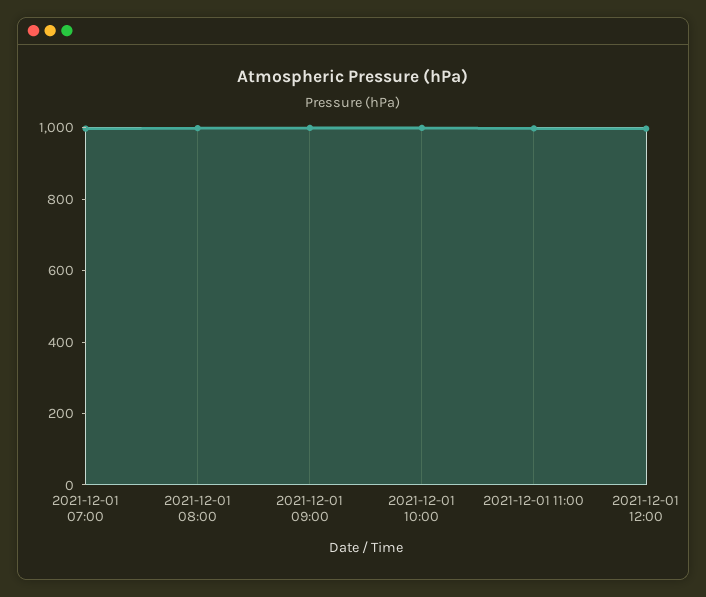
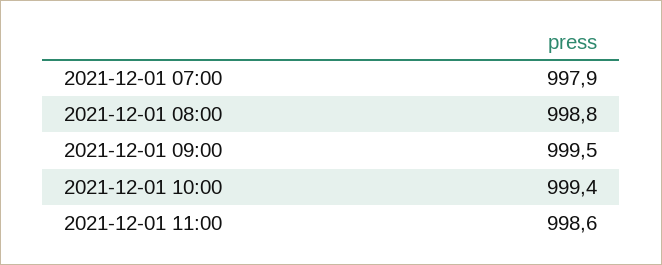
2021-12-01 12:00: 1000 -> none

